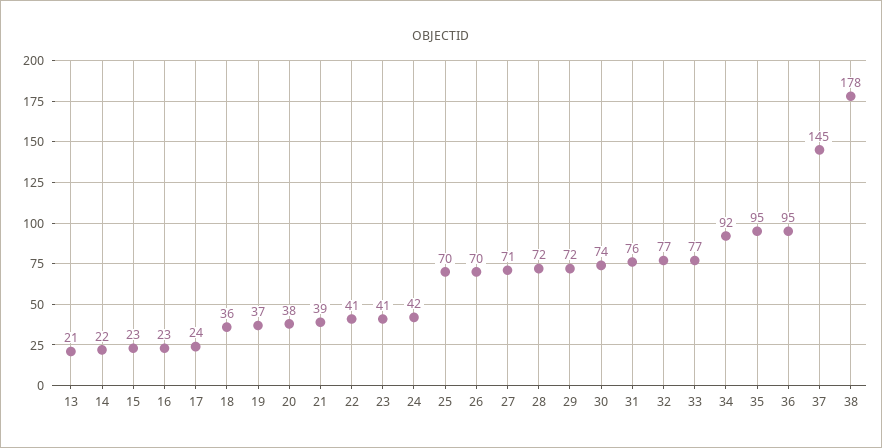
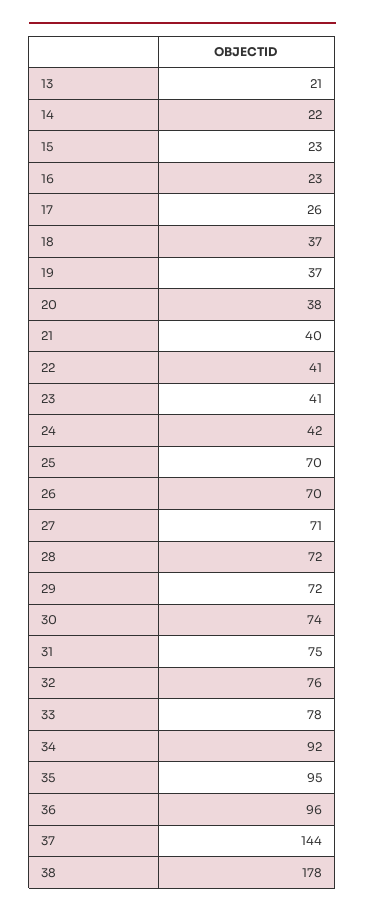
17: 24 -> 26
18: 36 -> 37
21: 39 -> 40
31: 76 -> 75
32: 77 -> 76
33: 77 -> 78
36: 95 -> 96
37: 145 -> 144

